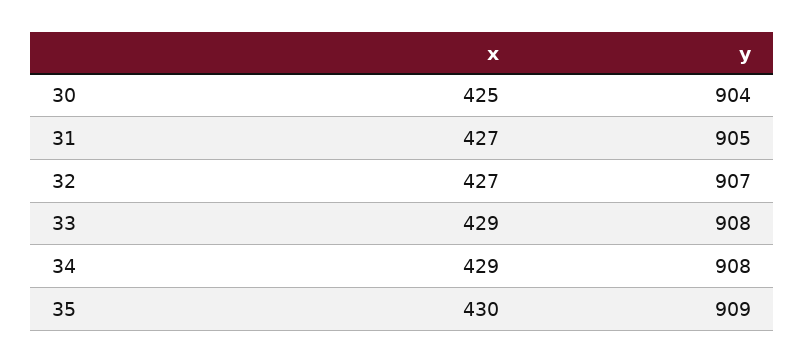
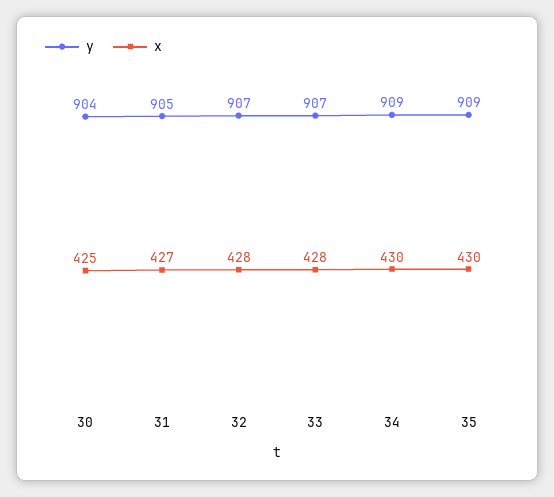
x, 32: 427 -> 428
x, 33: 429 -> 428
y, 33: 908 -> 907
x, 34: 429 -> 430
y, 34: 908 -> 909

